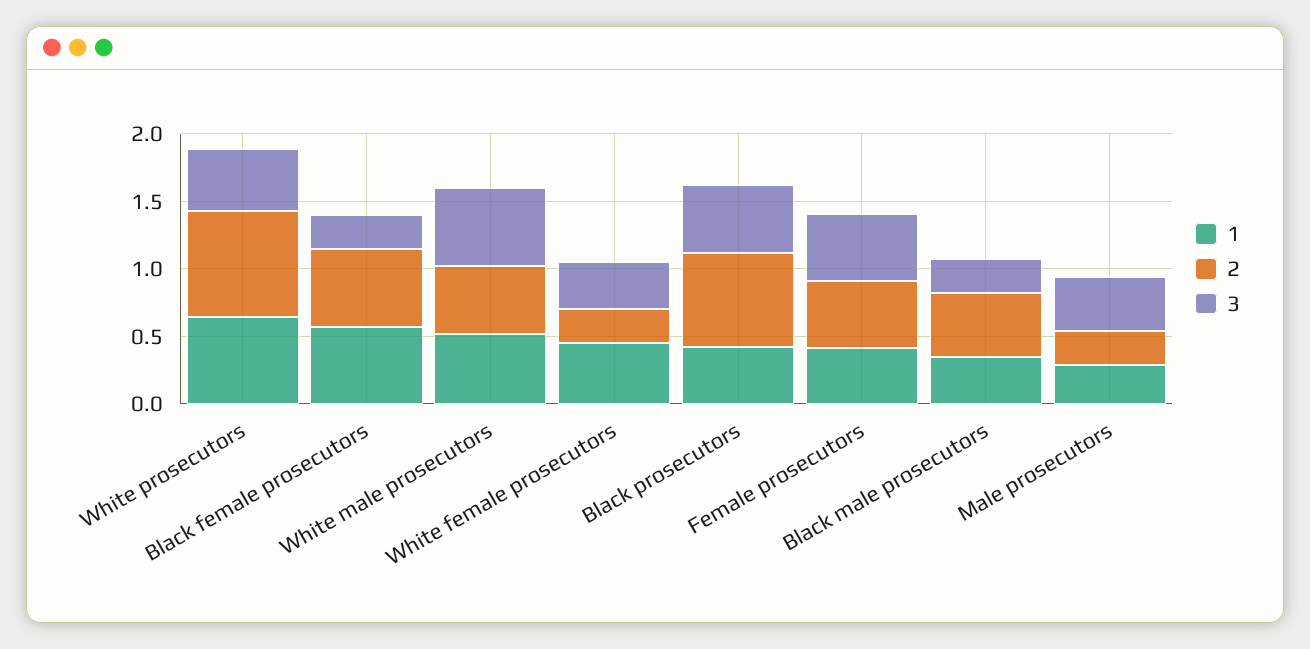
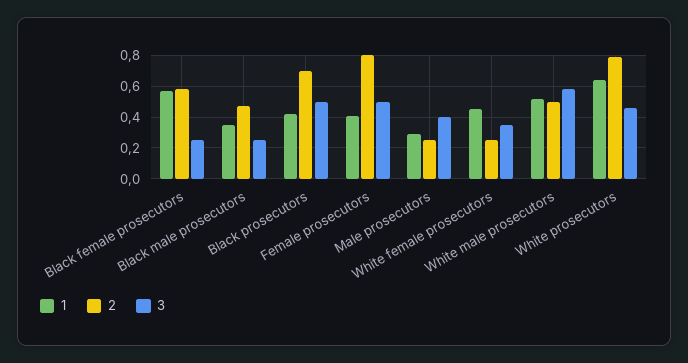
2, Female prosecutors: 0.5 -> 0.8

